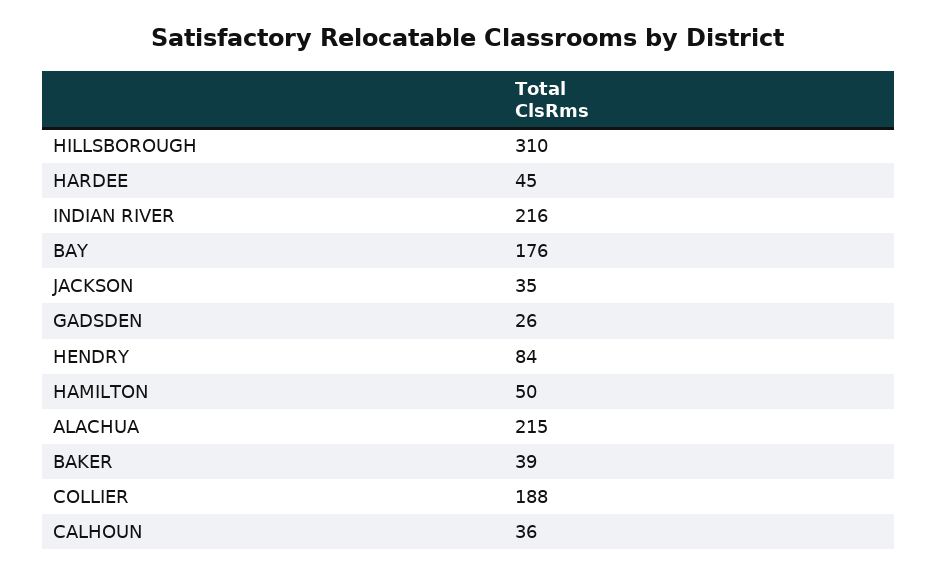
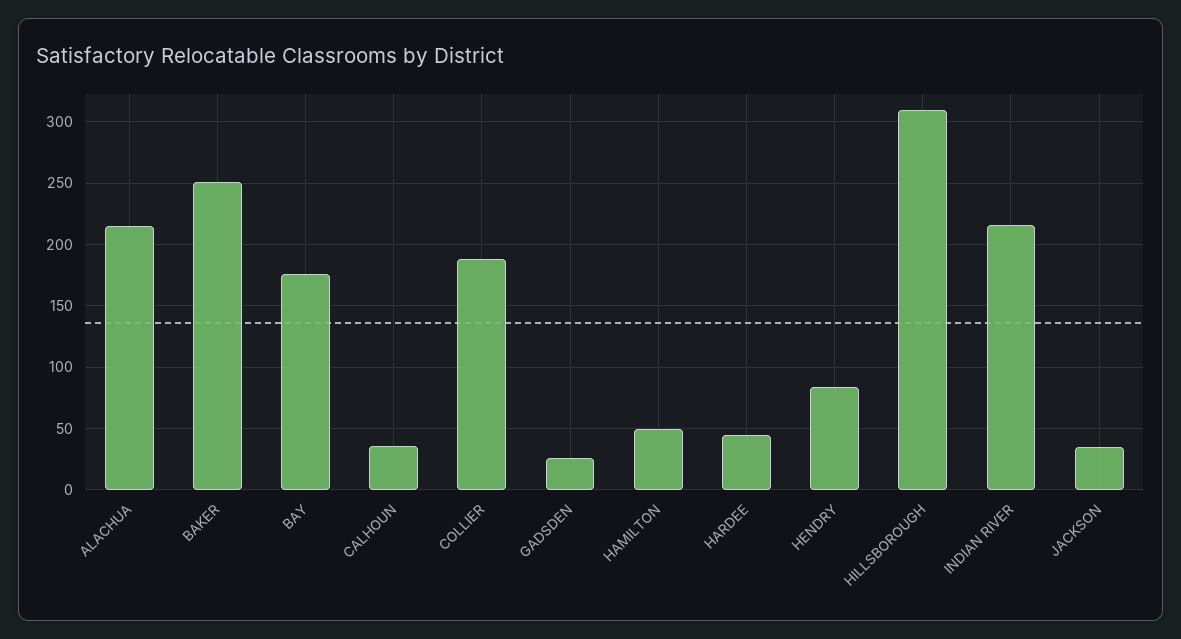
BAKER: 39 -> 250

